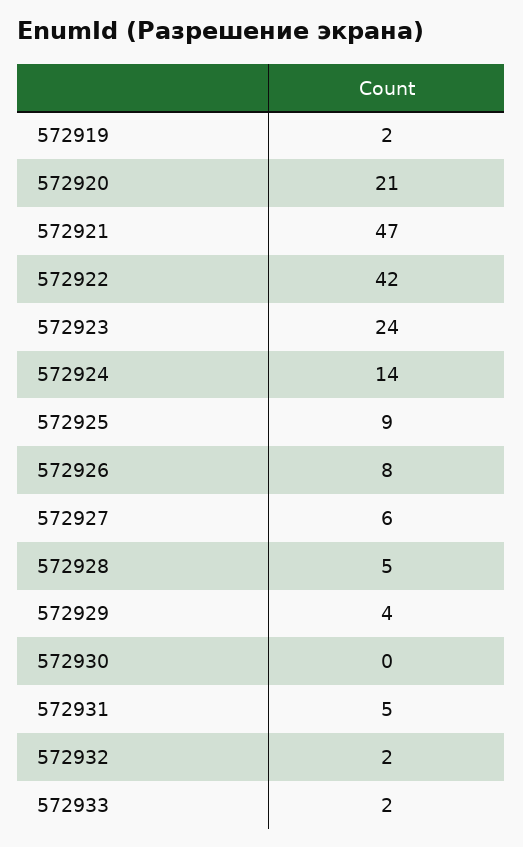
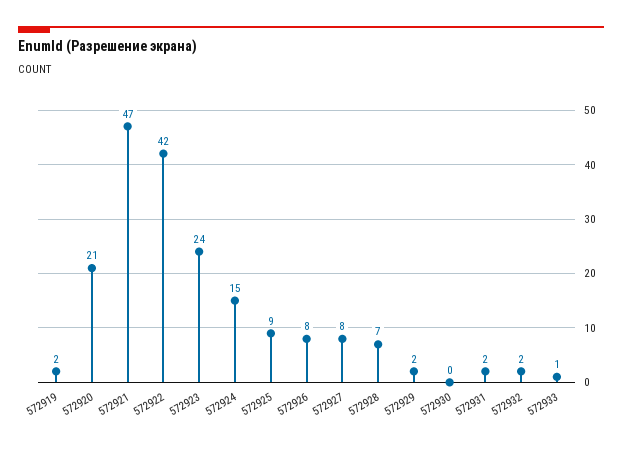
572924: 14 -> 15
572927: 6 -> 8
572928: 5 -> 7
572929: 4 -> 2
572931: 5 -> 2
572933: 2 -> 1

